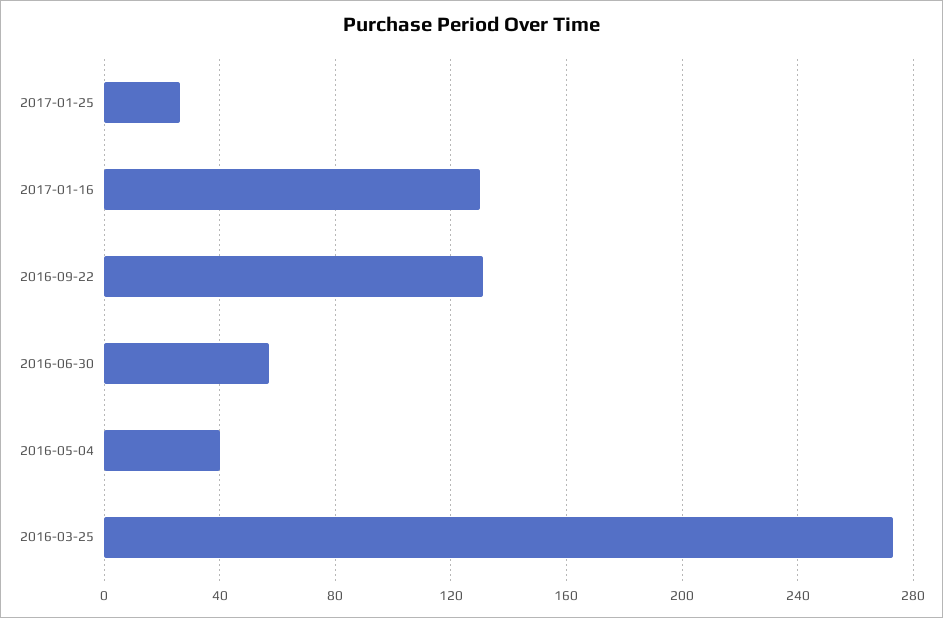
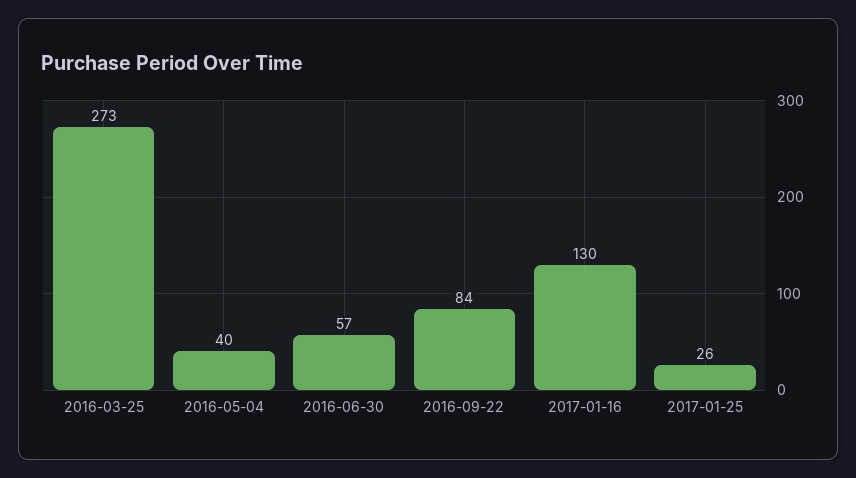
2016-09-22: 130 -> 84

